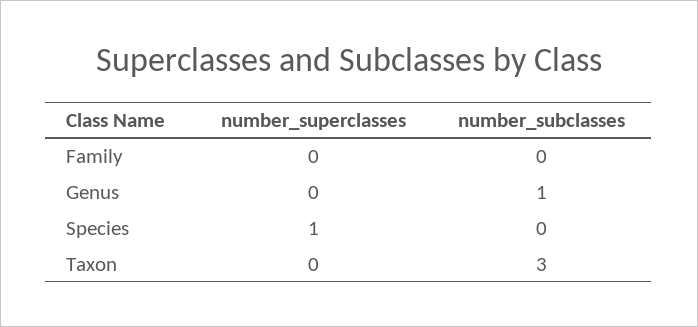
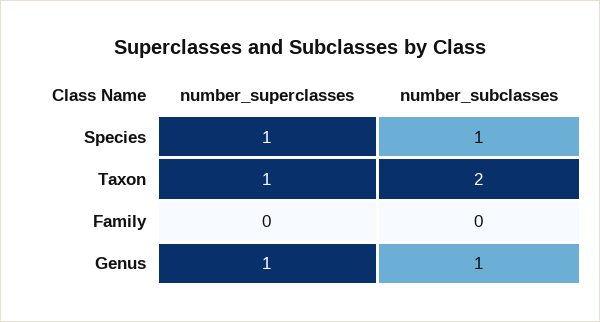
number_superclasses, Genus: 0 -> 1
number_subclasses, Species: 0 -> 1
number_superclasses, Taxon: 0 -> 1
number_subclasses, Taxon: 3 -> 2

